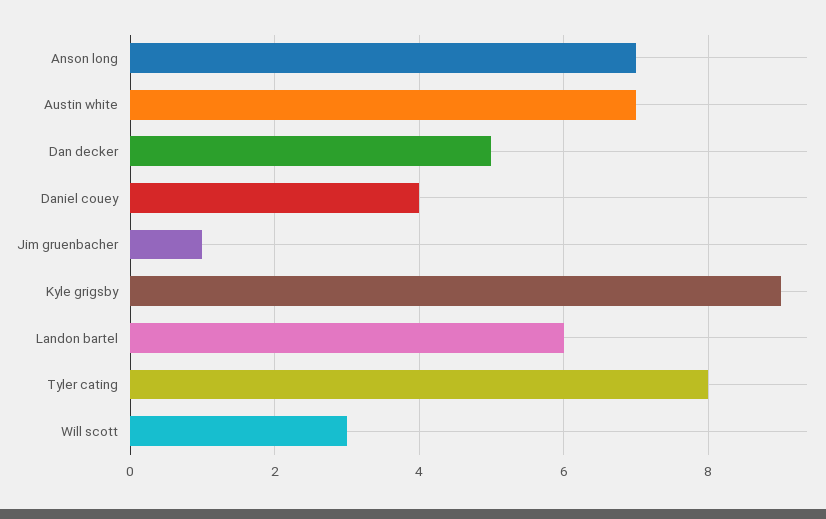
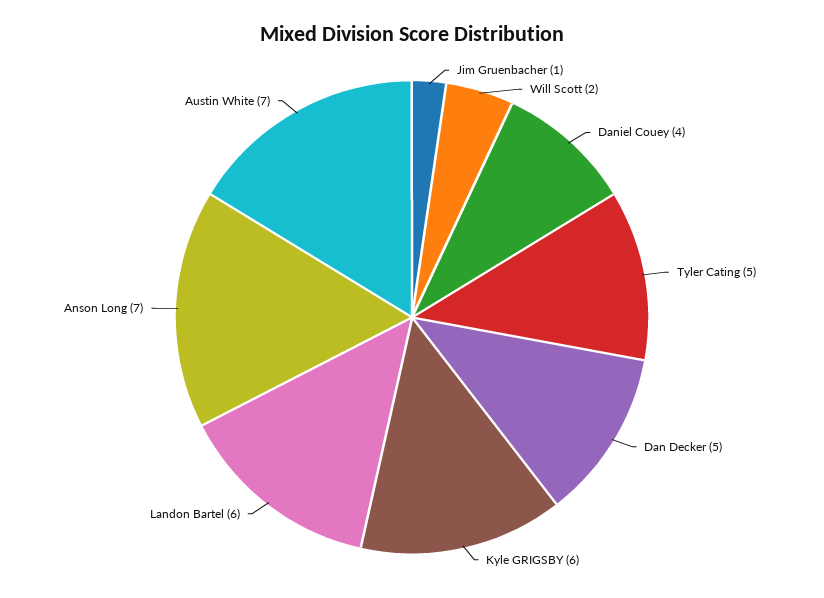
Kyle grigsby: 9 -> 6
Tyler cating: 8 -> 5
Will scott: 3 -> 2

